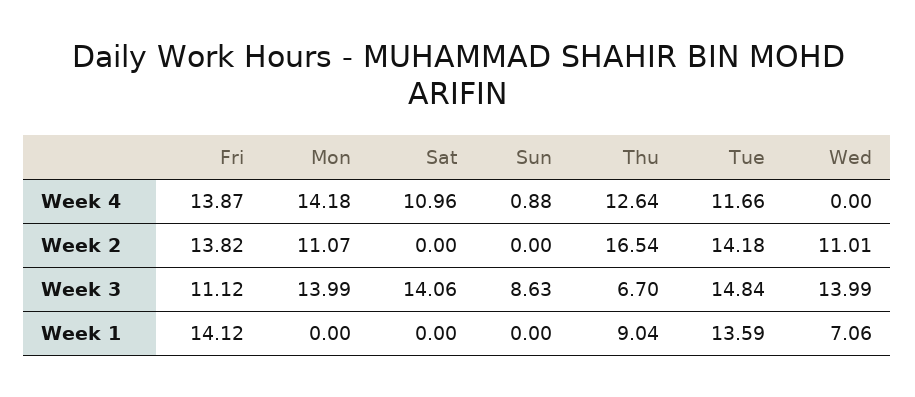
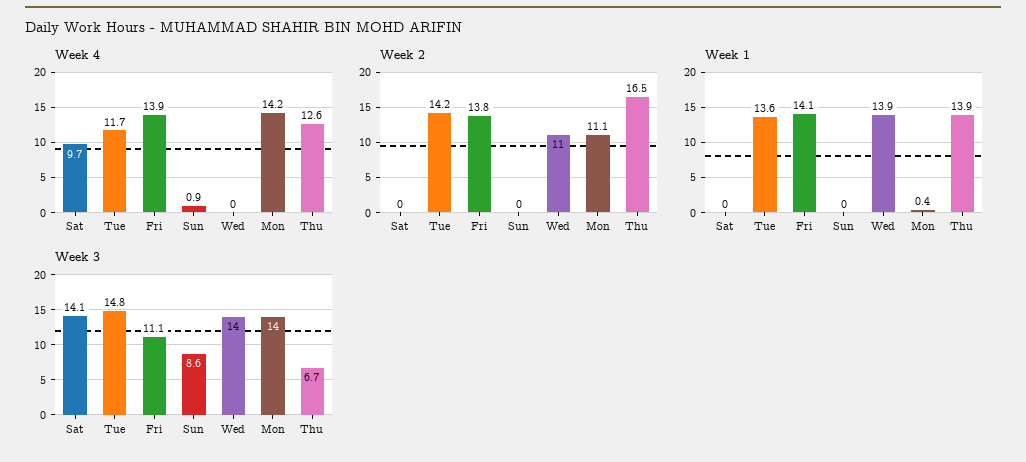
Week 4, Sat: 10.96 -> 9.7
Week 1, Mon: 0 -> 0.4
Week 1, Thu: 9.04 -> 13.9
Week 1, Wed: 7.06 -> 13.9

